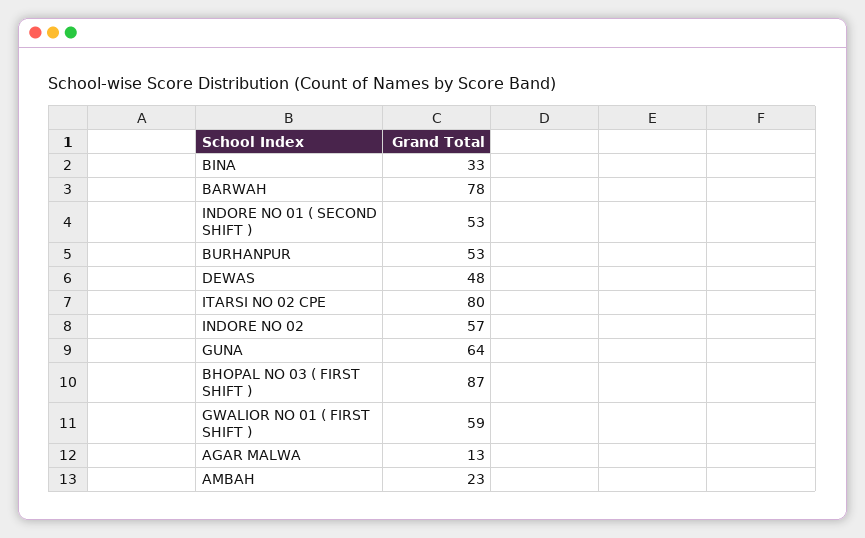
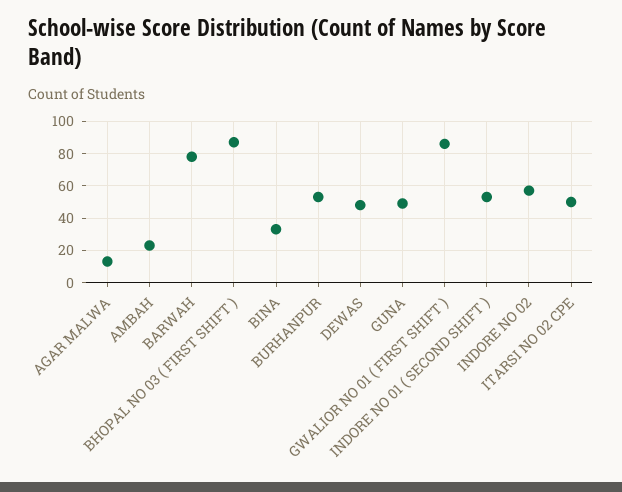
ITARSI NO 02 CPE: 80 -> 50
GUNA: 64 -> 50
GWALIOR NO 01 ( FIRST SHIFT ): 59 -> 85

